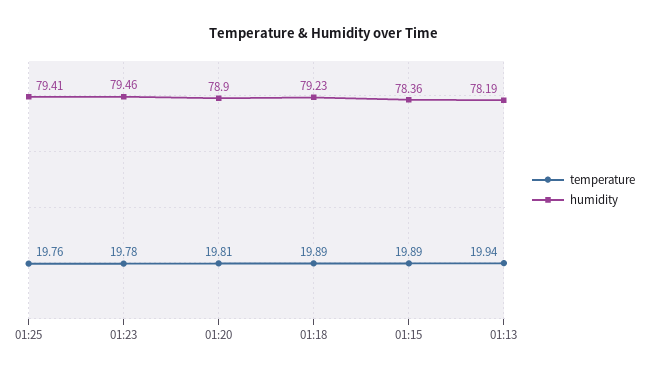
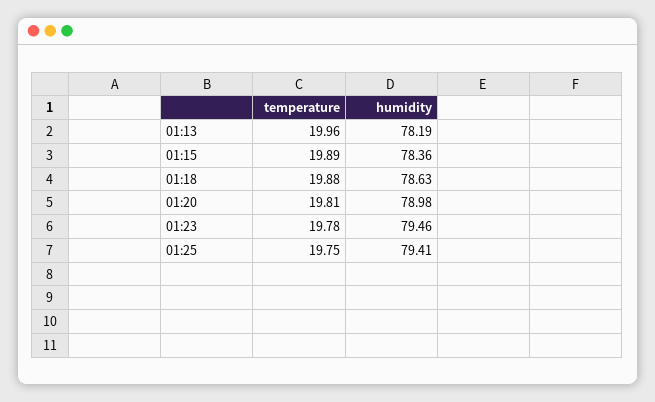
temperature, 01:25: 19.76 -> 19.75
humidity, 01:20: 78.9 -> 78.98
temperature, 01:18: 19.89 -> 19.88
humidity, 01:18: 79.23 -> 78.63
temperature, 01:13: 19.94 -> 19.96

